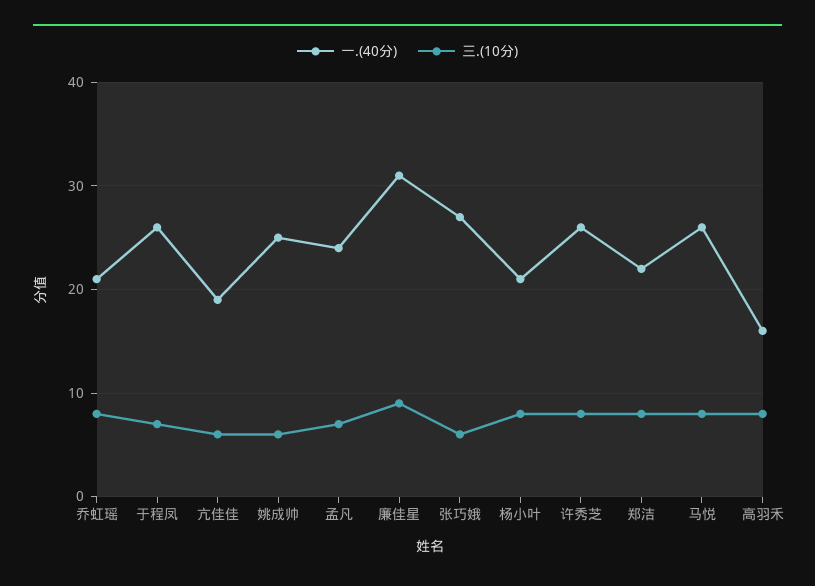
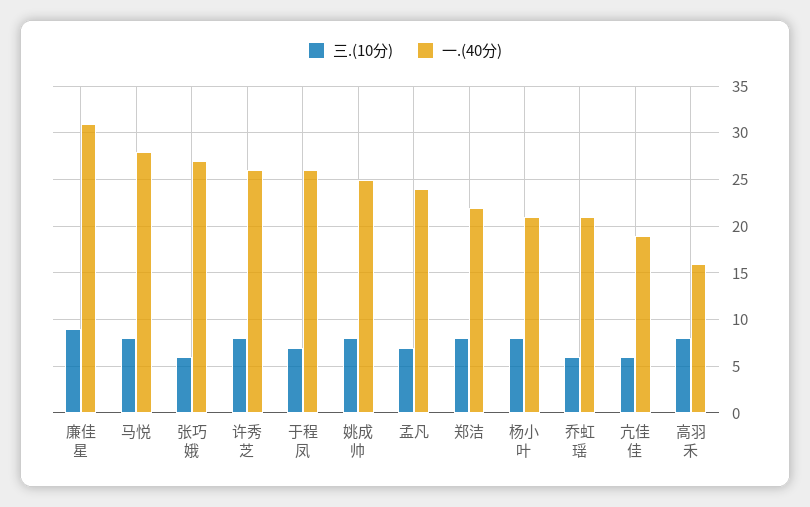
三.(10分), 乔虹瑶: 8 -> 6
三.(10分), 姚成帅: 6 -> 8
一.(40分), 马悦: 26 -> 28

